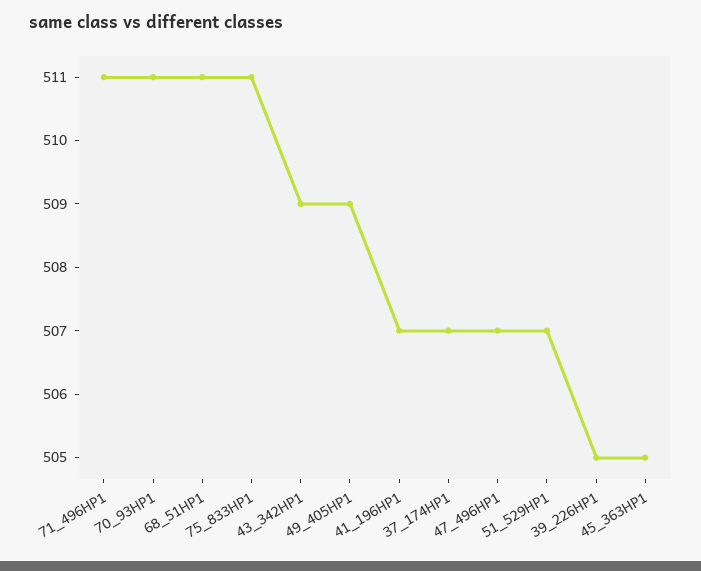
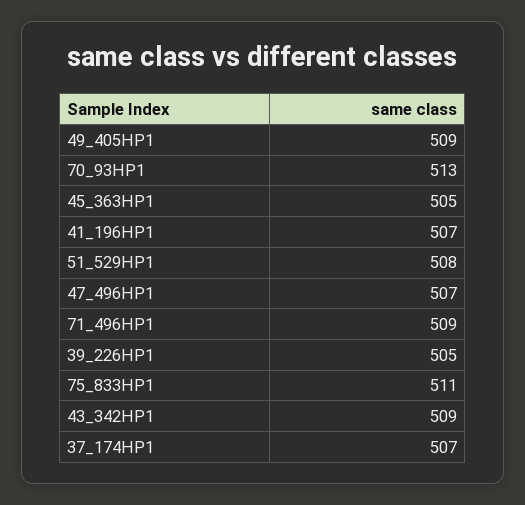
71_496HP1: 511 -> 509
70_93HP1: 511 -> 513
68_51HP1: 511 -> none
51_529HP1: 507 -> 508

